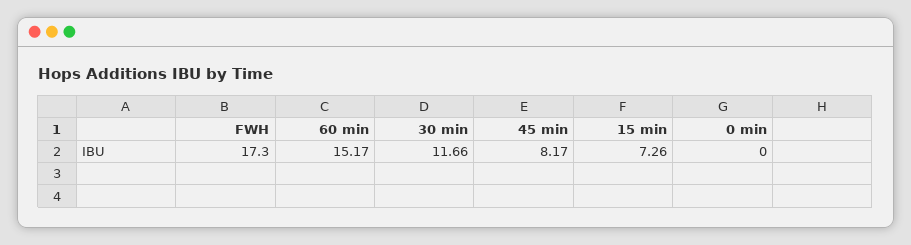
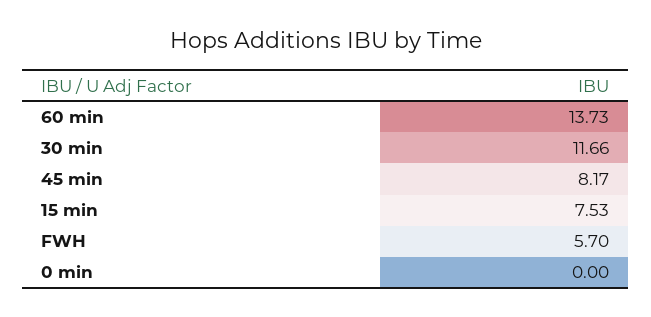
FWH: 17.3 -> 5.7
60 min: 15.17 -> 13.73
15 min: 7.26 -> 7.53

